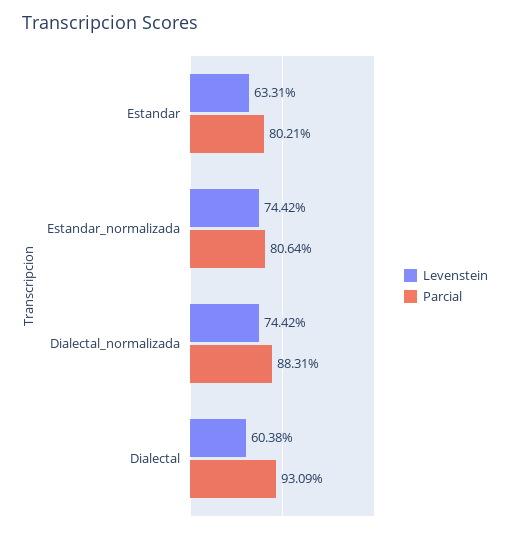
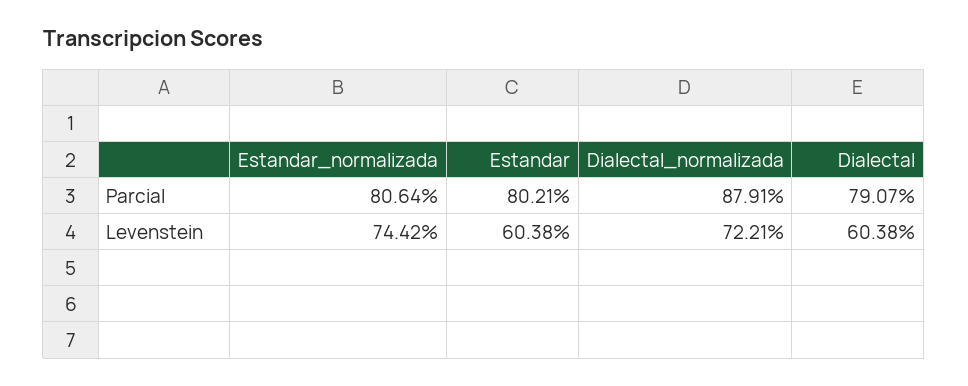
Levenstein, Estandar: 63.31 -> 60.38
Levenstein, Dialectal_normalizada: 74.42 -> 72.21
Parcial, Dialectal_normalizada: 88.31 -> 87.91
Parcial, Dialectal: 93.09 -> 79.07

